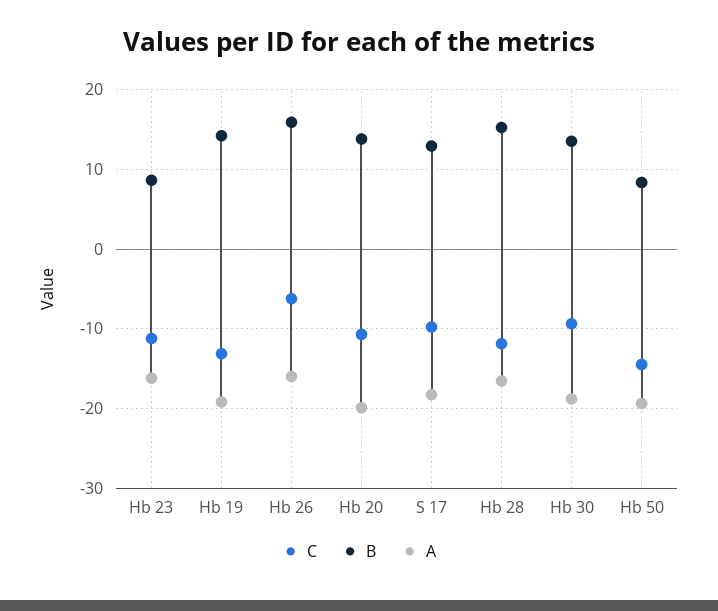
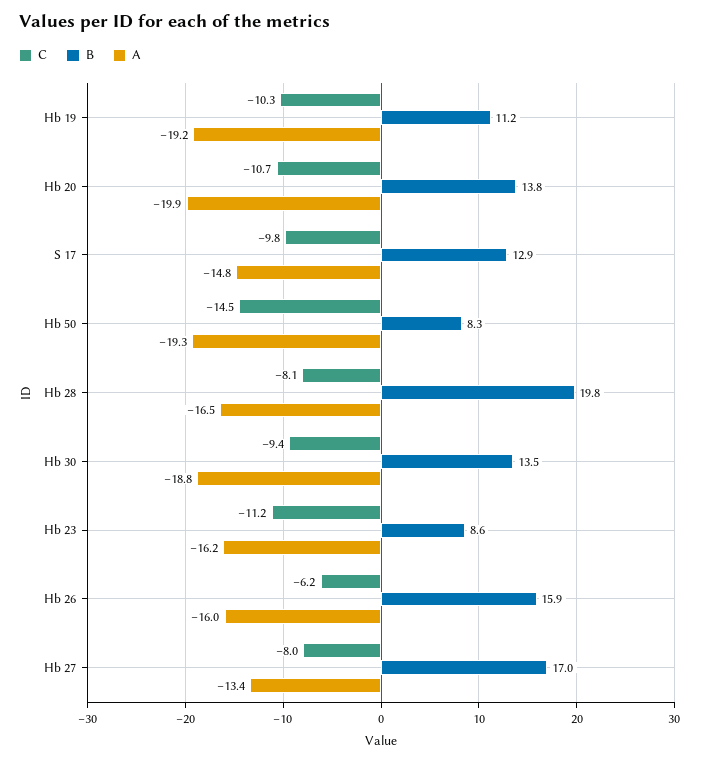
C, Hb 19: -13 -> -10.3
B, Hb 19: 14 -> 11.2
A, S 17: -18 -> -14.8
C, Hb 28: -12 -> -8.1
B, Hb 28: 15 -> 19.8
C, Hb 27: none -> -8
B, Hb 27: none -> 17
A, Hb 27: none -> -13.4

